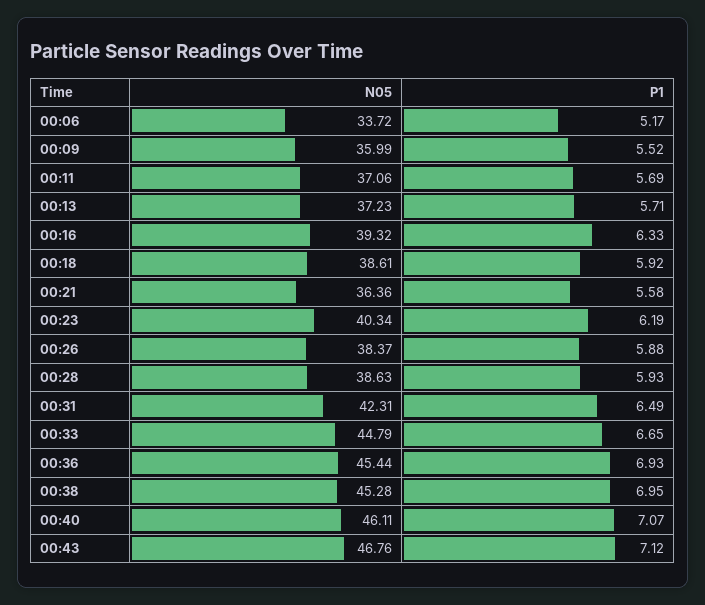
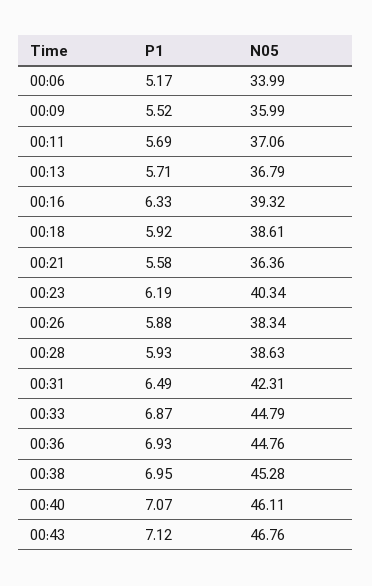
N05, 00:06: 33.72 -> 33.99
N05, 00:13: 37.23 -> 36.79
N05, 00:26: 38.37 -> 38.34
P1, 00:33: 6.65 -> 6.87
N05, 00:36: 45.44 -> 44.76

